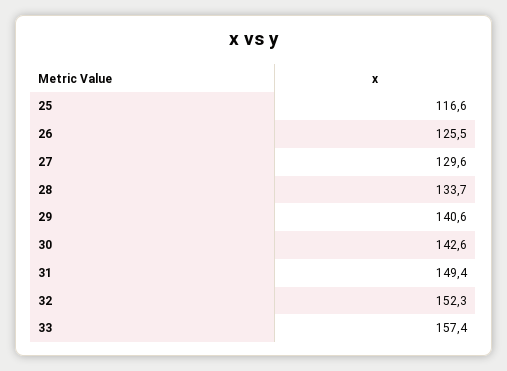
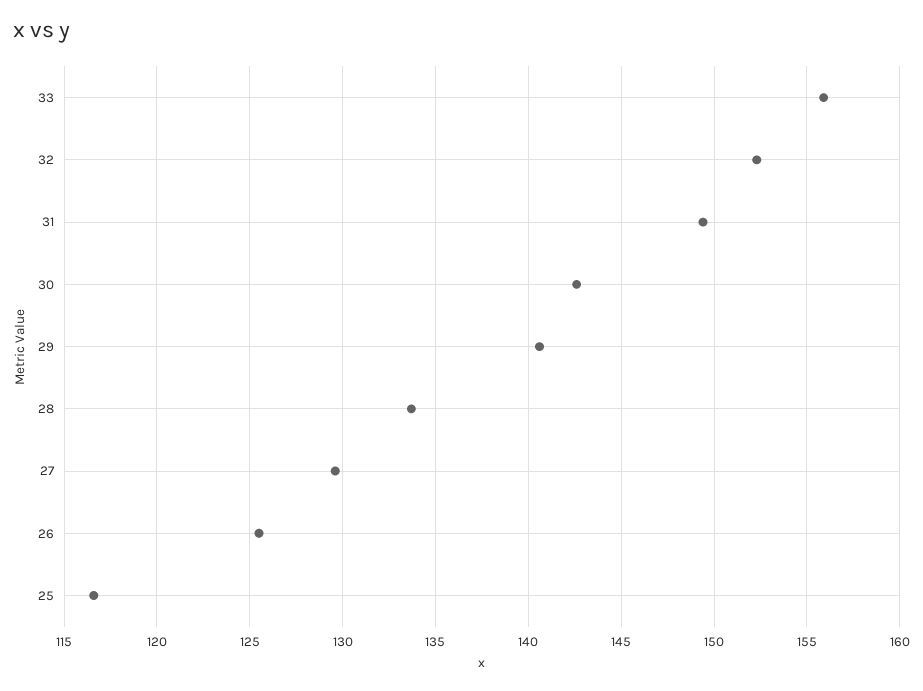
33: 157.4 -> 156

